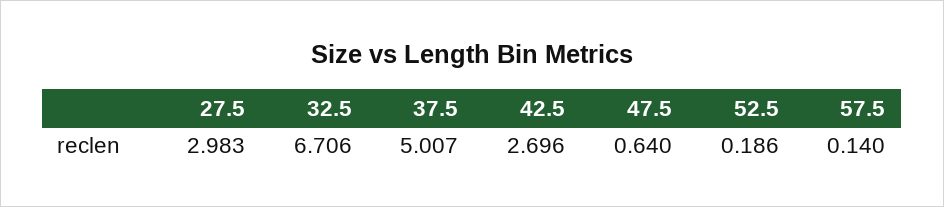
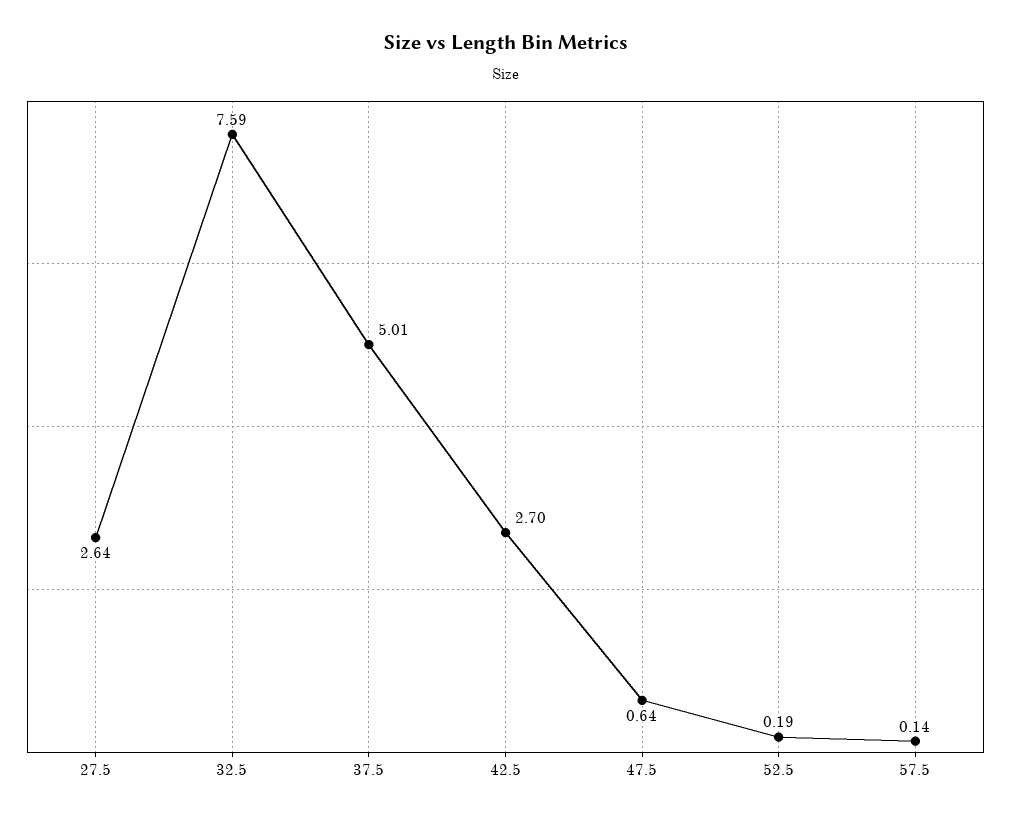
27.5: 2.983 -> 2.64
32.5: 6.706 -> 7.59

